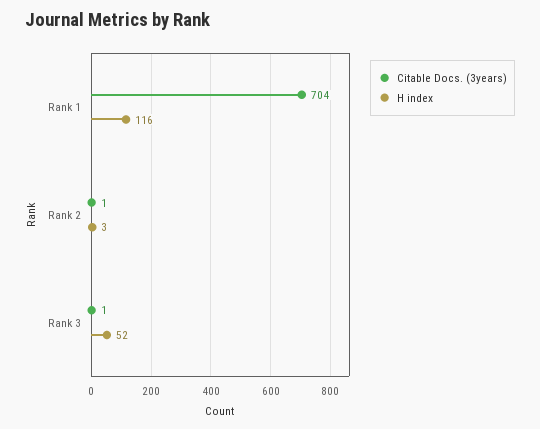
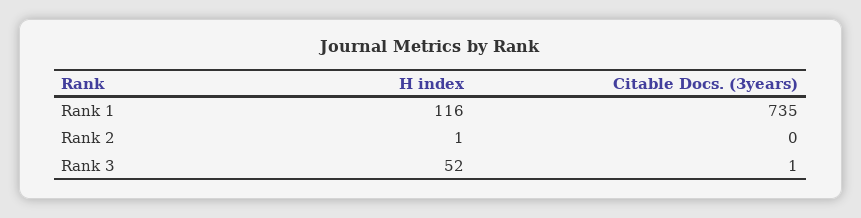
Citable Docs. (3years), Rank 1: 704 -> 735
Citable Docs. (3years), Rank 2: 1 -> 0
H index, Rank 2: 3 -> 1

